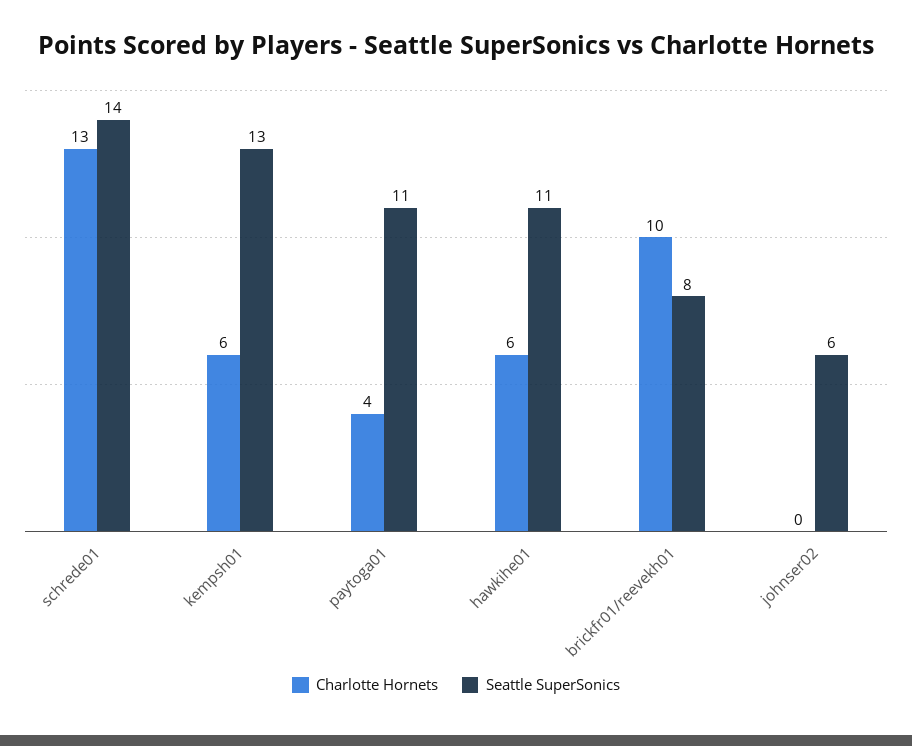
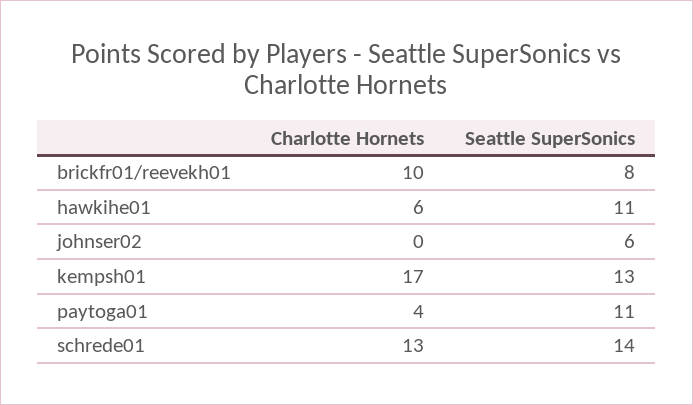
Charlotte Hornets, kempsh01: 6 -> 17

